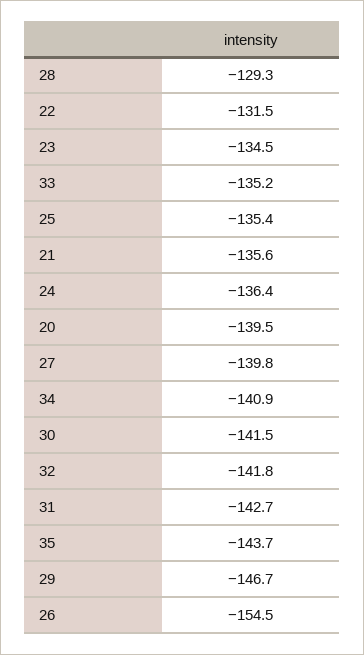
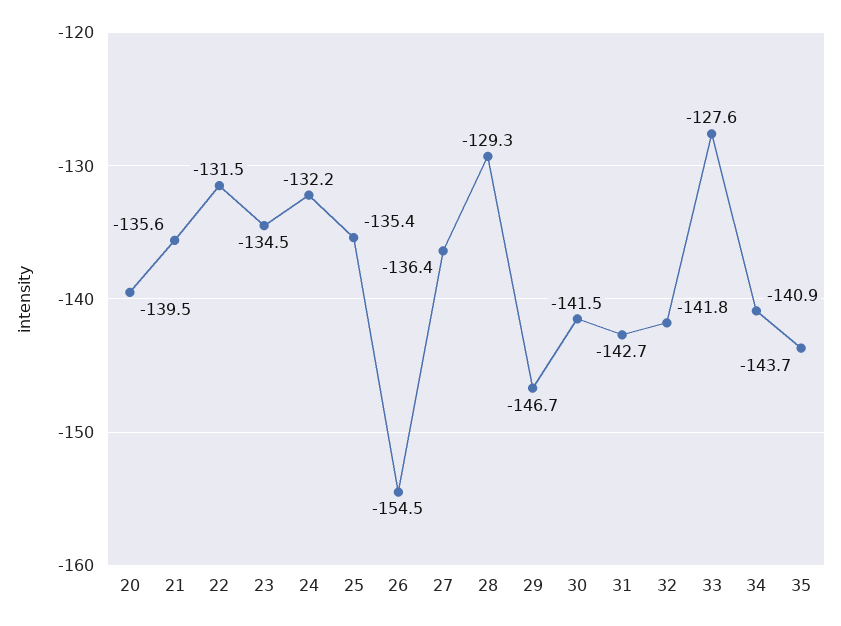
33: -135.2 -> -127.6
24: -136.4 -> -132.2
27: -139.8 -> -136.4

